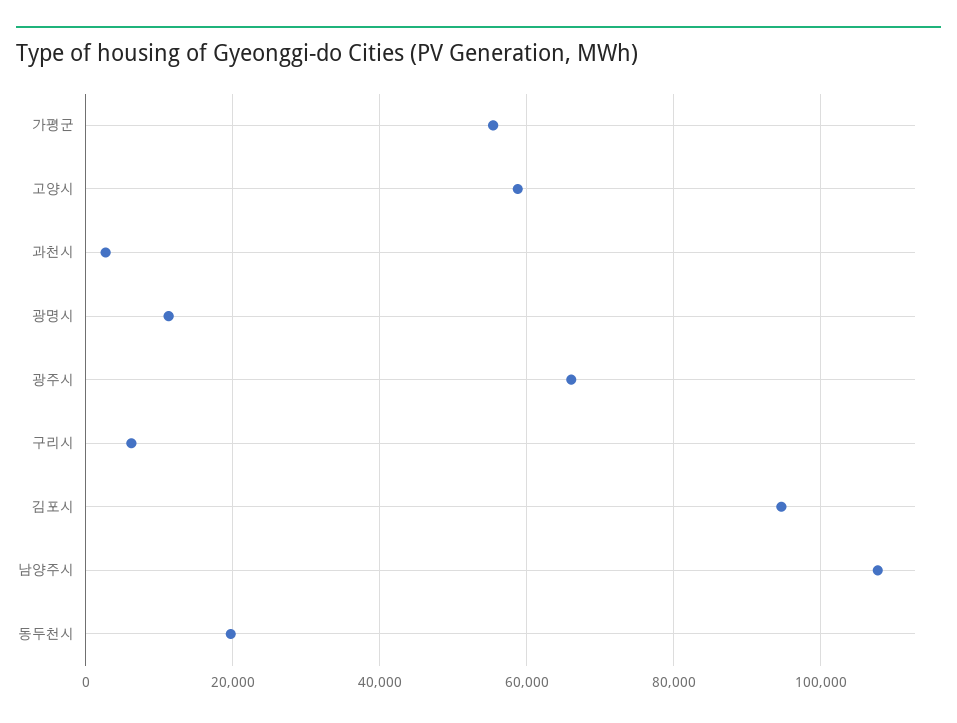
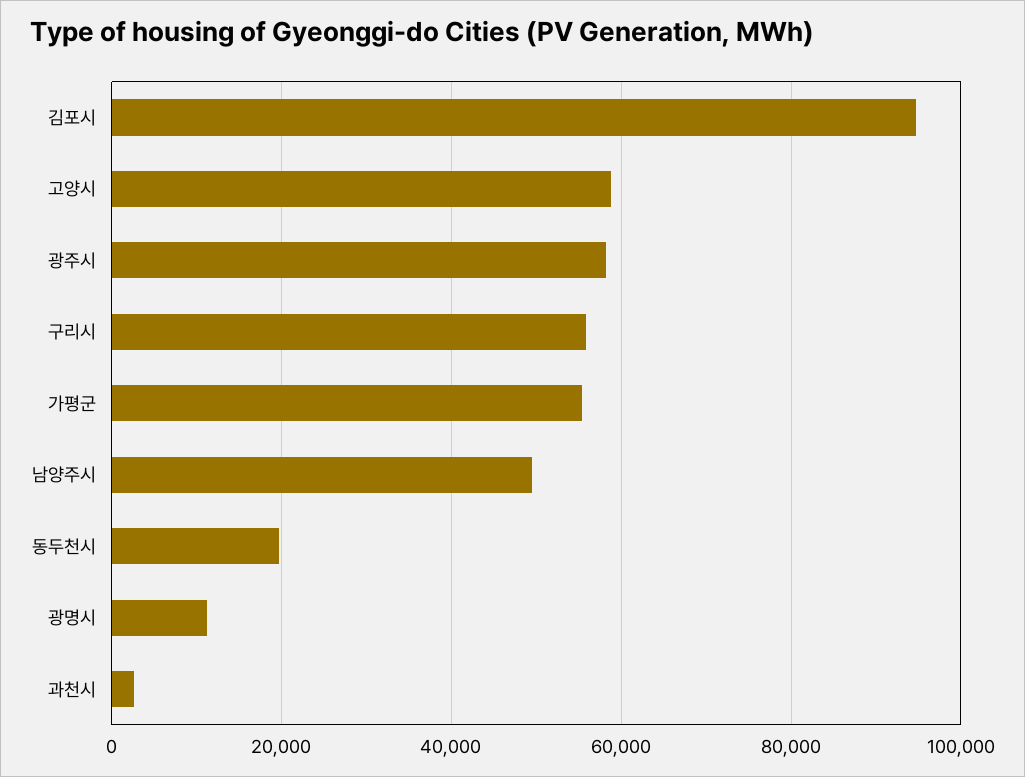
광주시: 66000 -> 58000
구리시: 6000 -> 56000
남양주시: 108000 -> 50000

